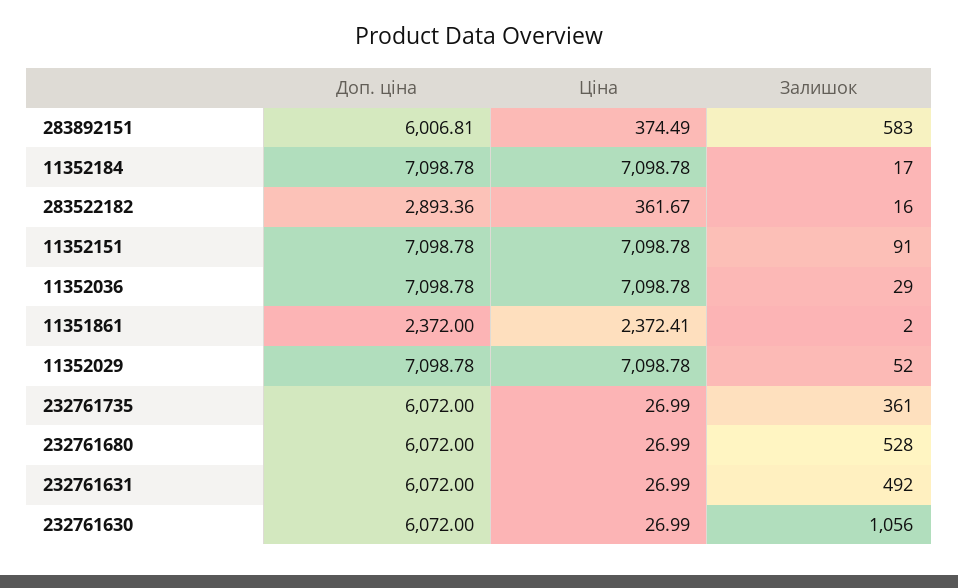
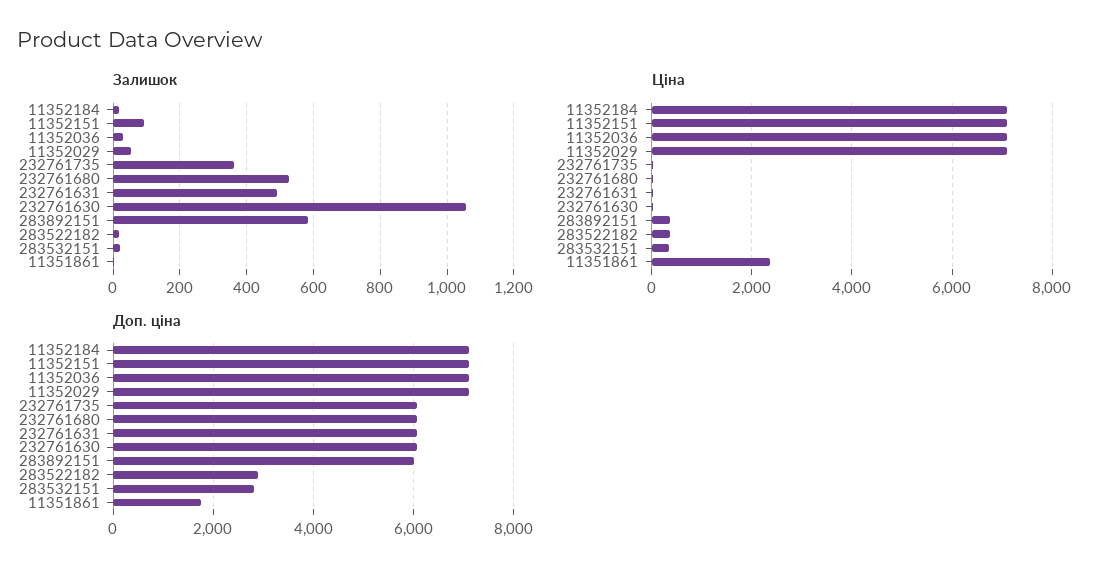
Доп. ціна, 11351861: 2372 -> 1800
Залишок, 283532151: none -> 20
Ціна, 283532151: none -> 400
Доп. ціна, 283532151: none -> 2800

